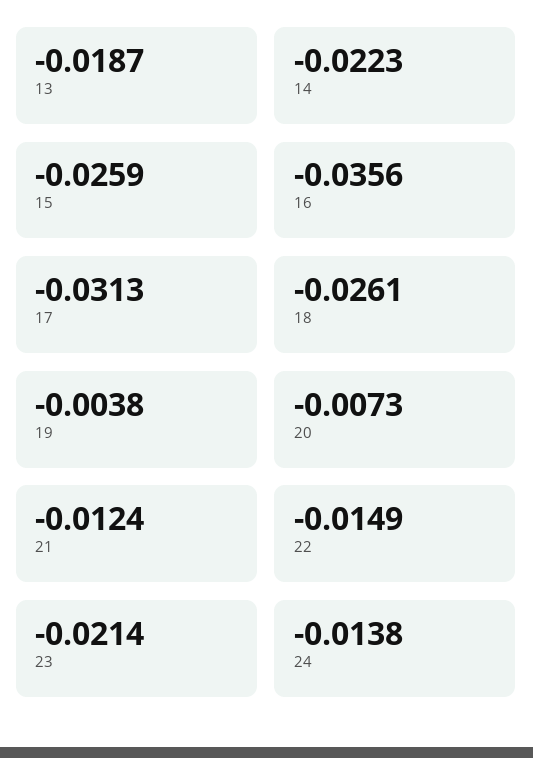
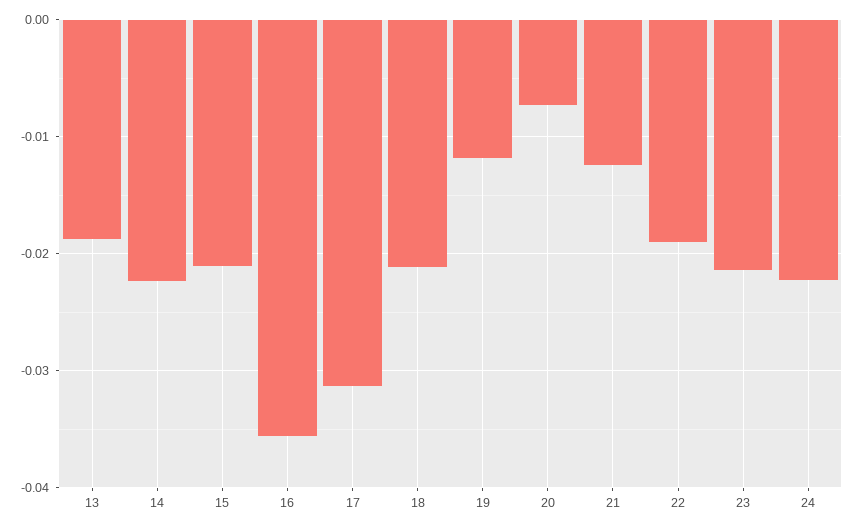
15: -0.0259 -> -0.021
18: -0.0261 -> -0.021
19: -0.0038 -> -0.012
22: -0.0149 -> -0.019
24: -0.0138 -> -0.022

